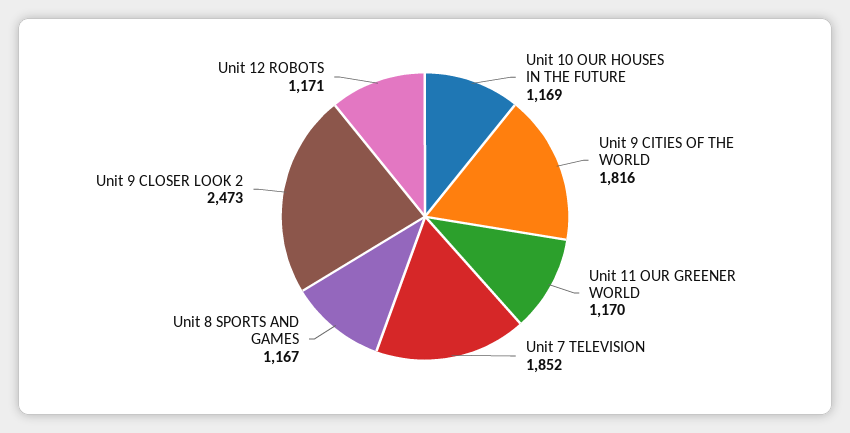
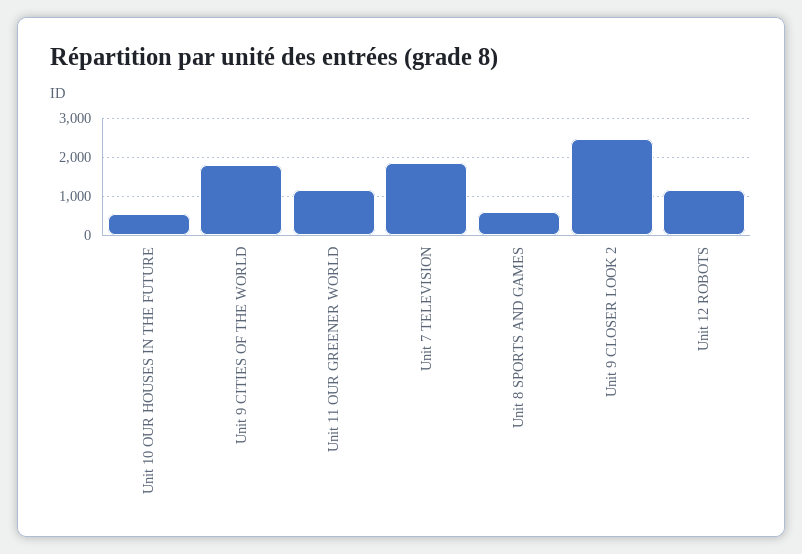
Unit 10 OUR HOUSES IN THE FUTURE: 1169 -> 600
Unit 8 SPORTS AND GAMES: 1167 -> 600

